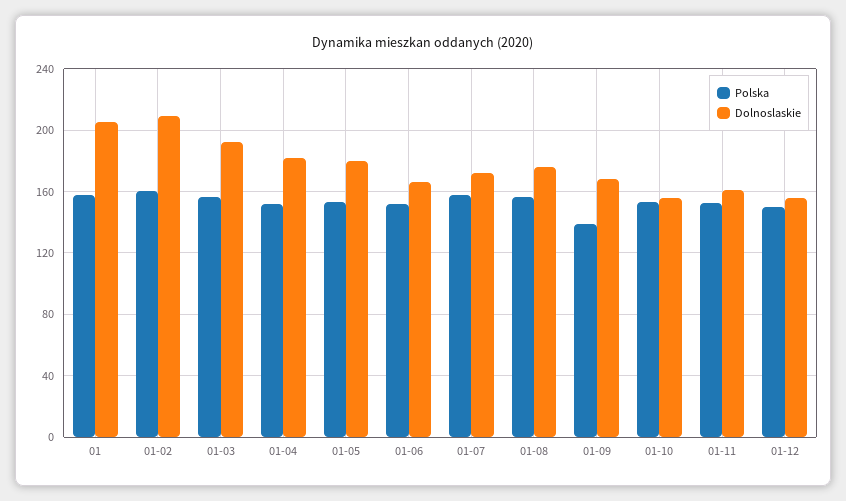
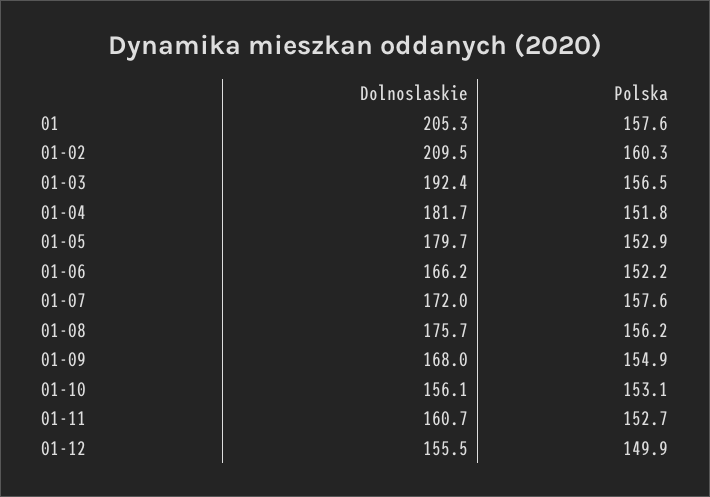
Polska, 01-09: 140 -> 154.9

